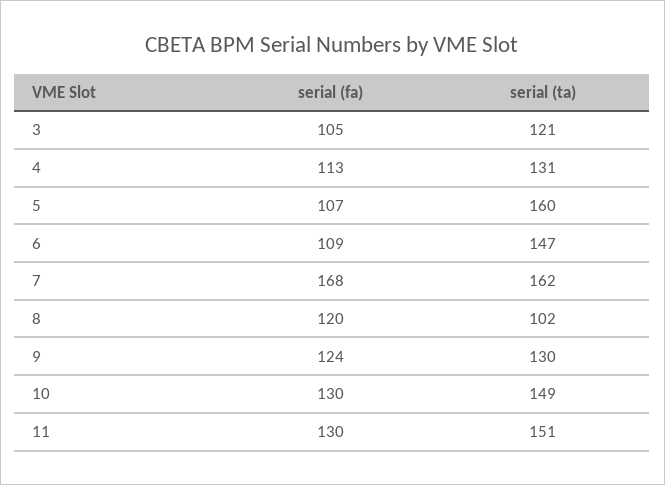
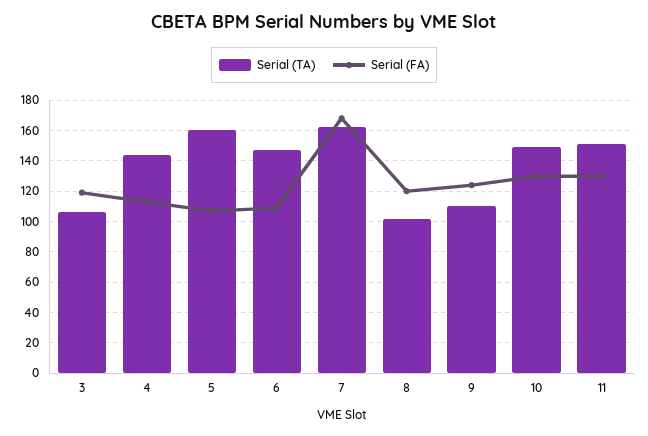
serial (fa), 3: 105 -> 120
serial (ta), 3: 121 -> 105
serial (ta), 4: 131 -> 145
serial (ta), 9: 130 -> 110

